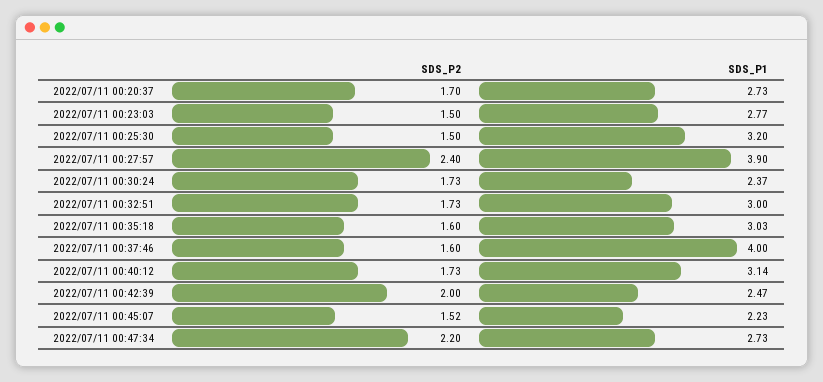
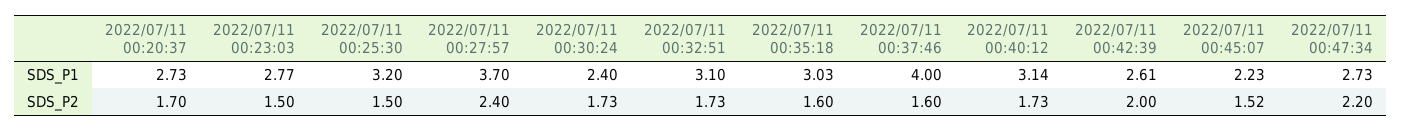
SDS_P1, 2022/07/11 00:27:57: 3.9 -> 3.7
SDS_P1, 2022/07/11 00:30:24: 2.37 -> 2.4
SDS_P1, 2022/07/11 00:32:51: 3 -> 3.1
SDS_P1, 2022/07/11 00:42:39: 2.47 -> 2.61

